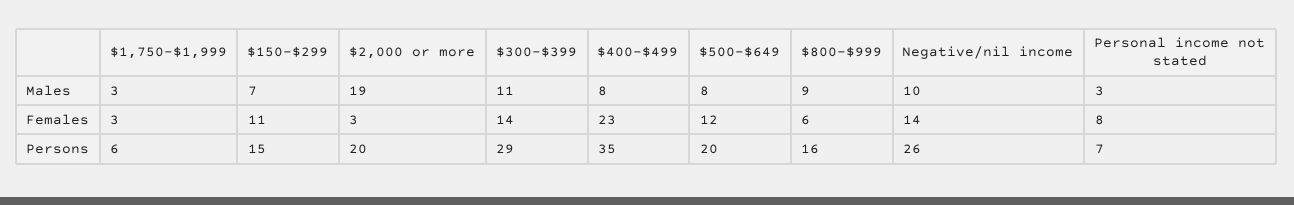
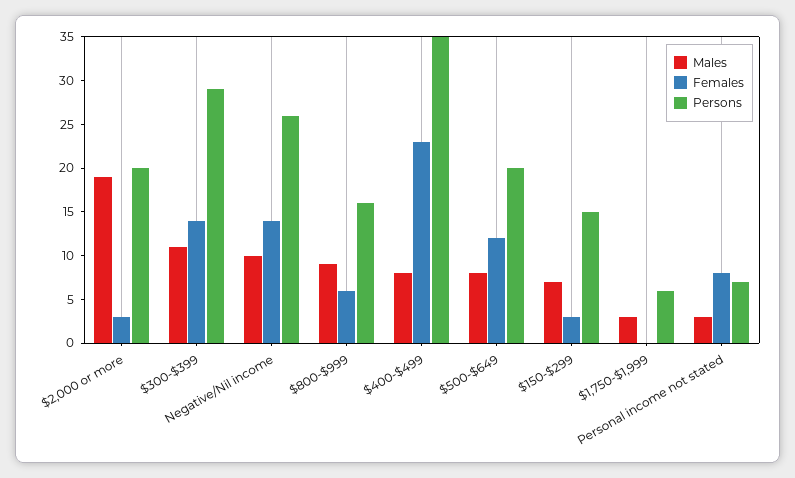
Females, $1,750-$1,999: 3 -> 0
Females, $150-$299: 11 -> 3

